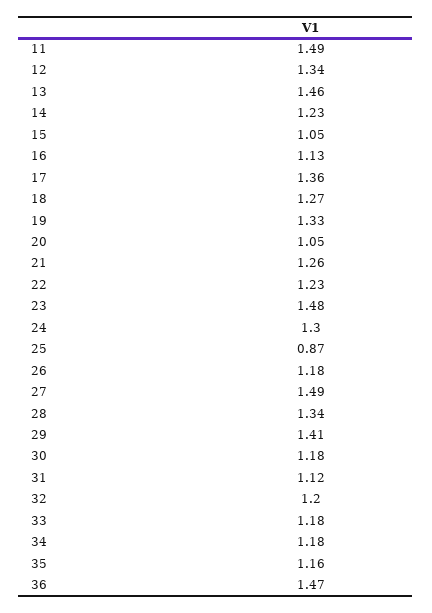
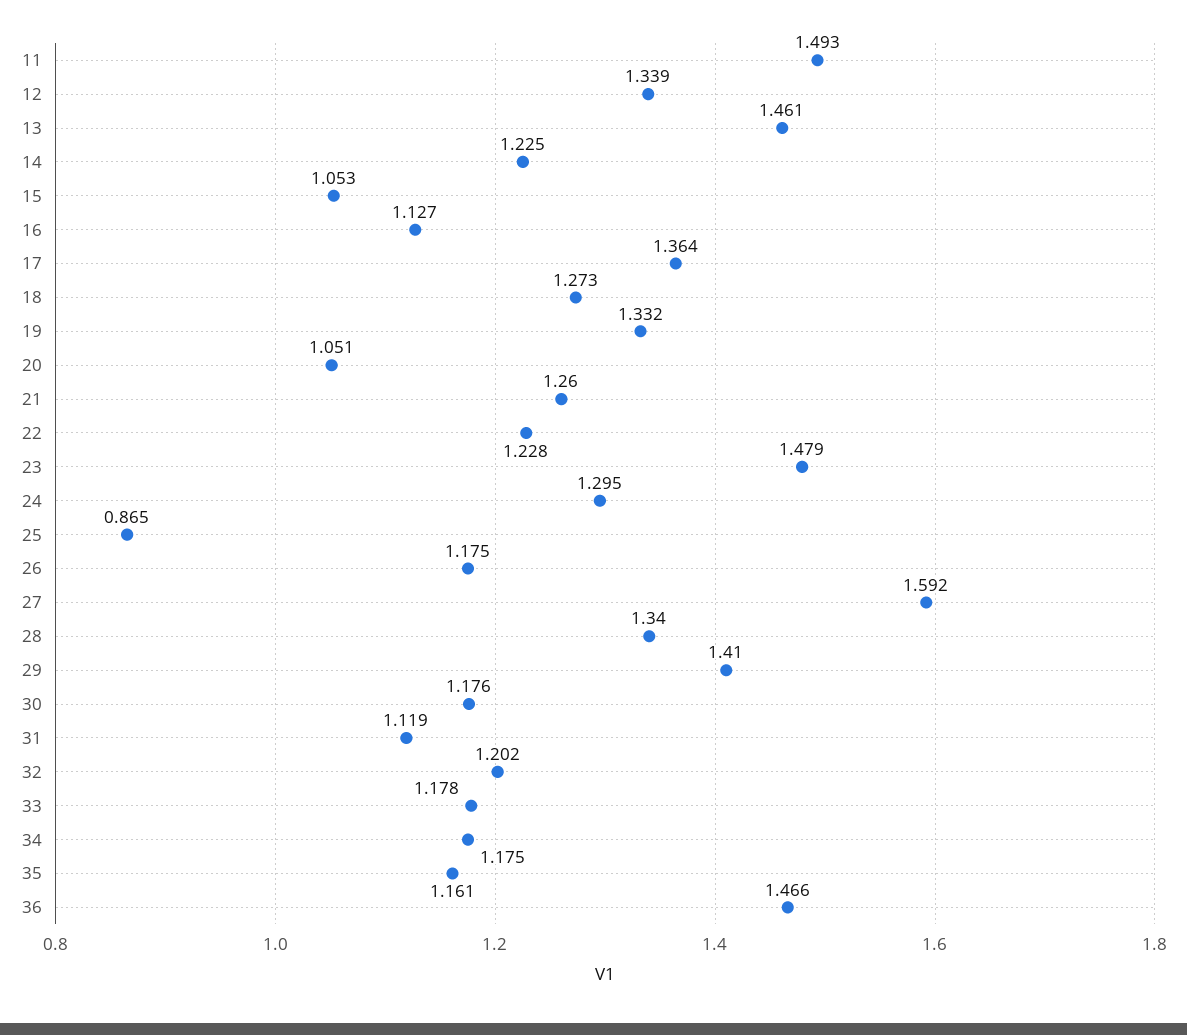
27: 1.49 -> 1.592

